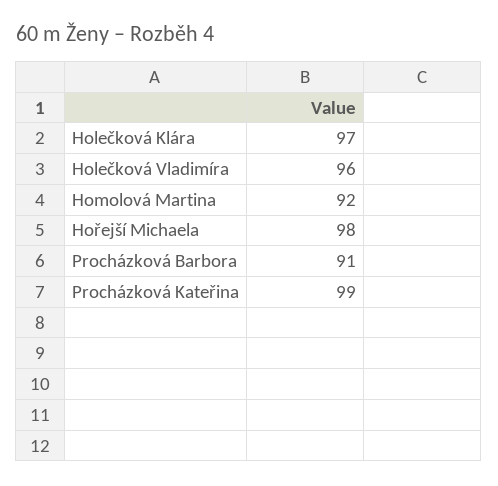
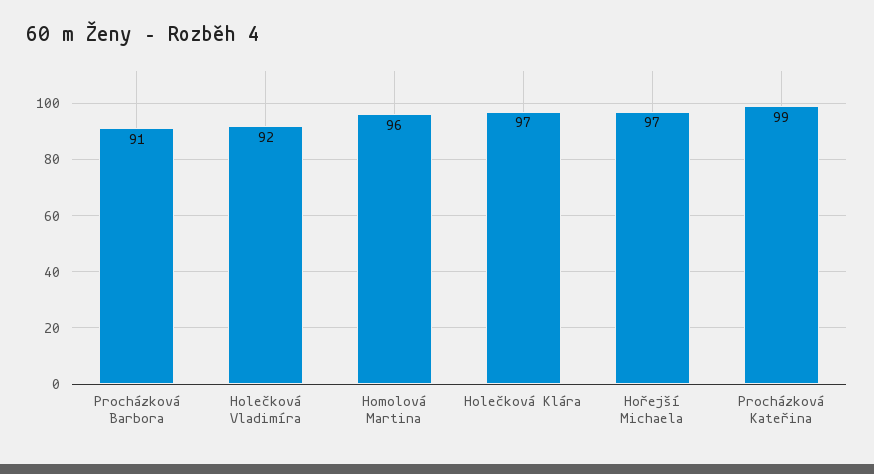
Holečková Vladimíra: 96 -> 92
Homolová Martina: 92 -> 96
Hořejší Michaela: 98 -> 97

